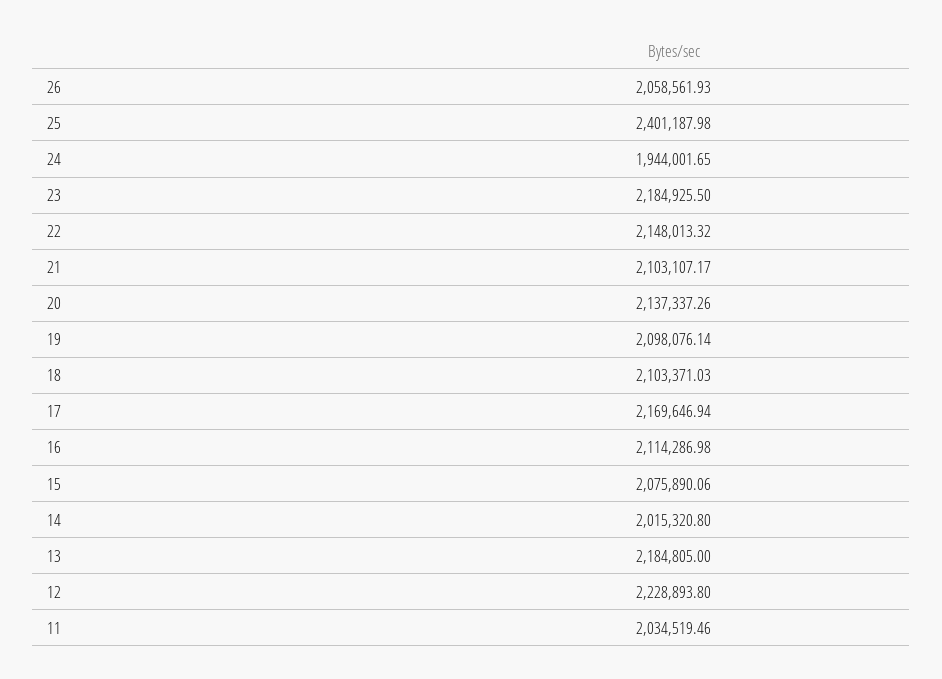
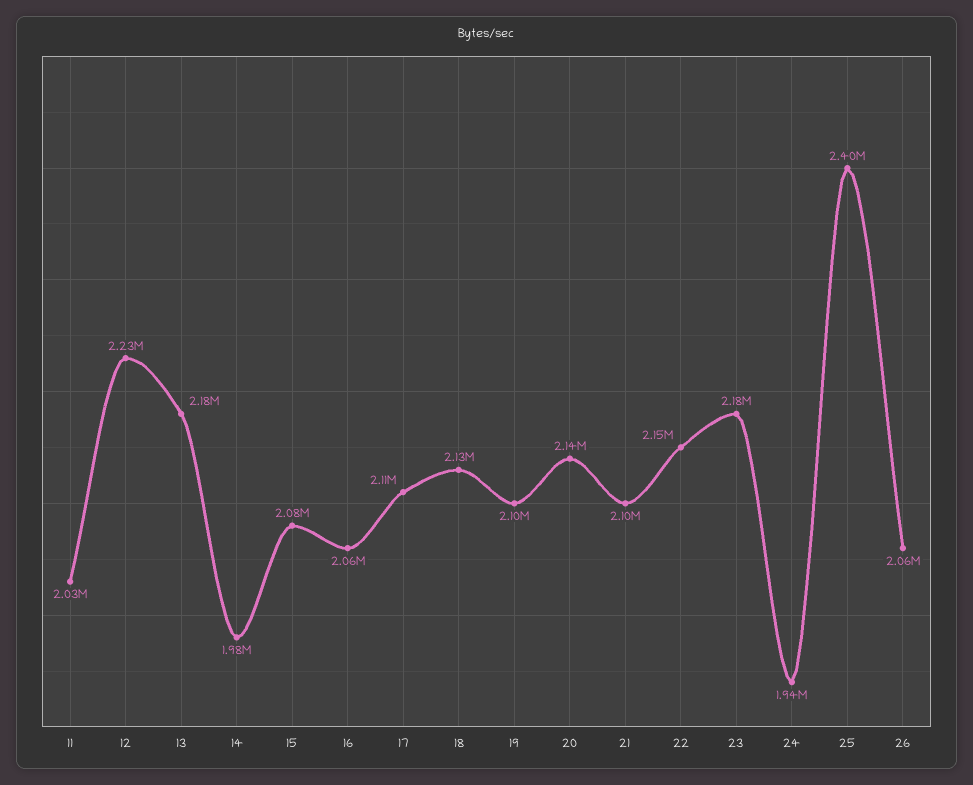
18: 2103371.03 -> 2130000
17: 2169646.94 -> 2110000
16: 2114286.98 -> 2060000
14: 2015320.8 -> 1980000

